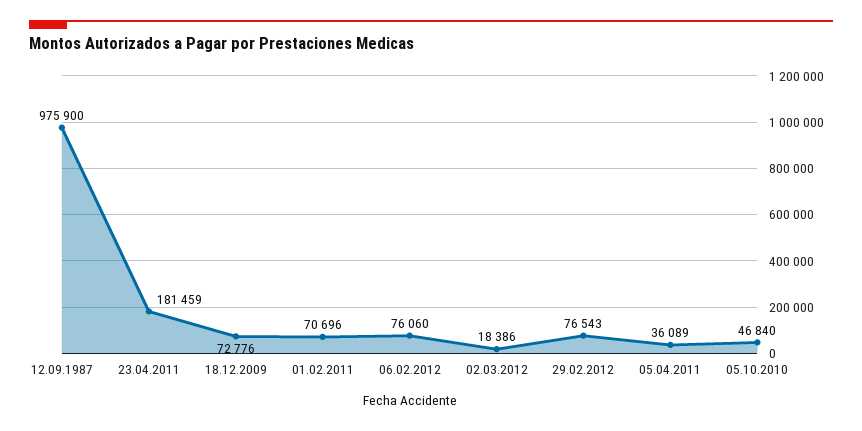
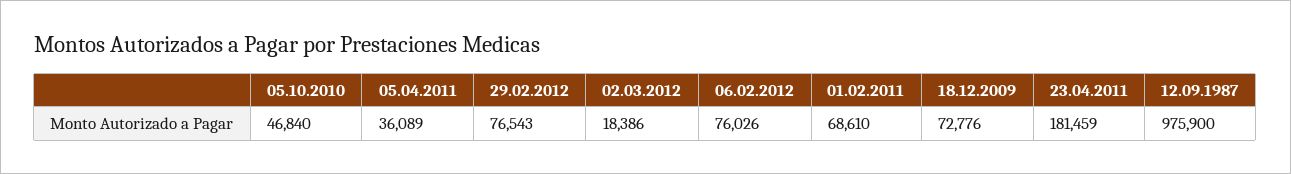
01.02.2011: 70696 -> 68610
06.02.2012: 76060 -> 76026

